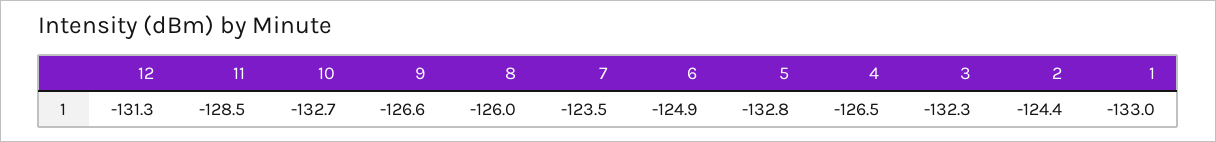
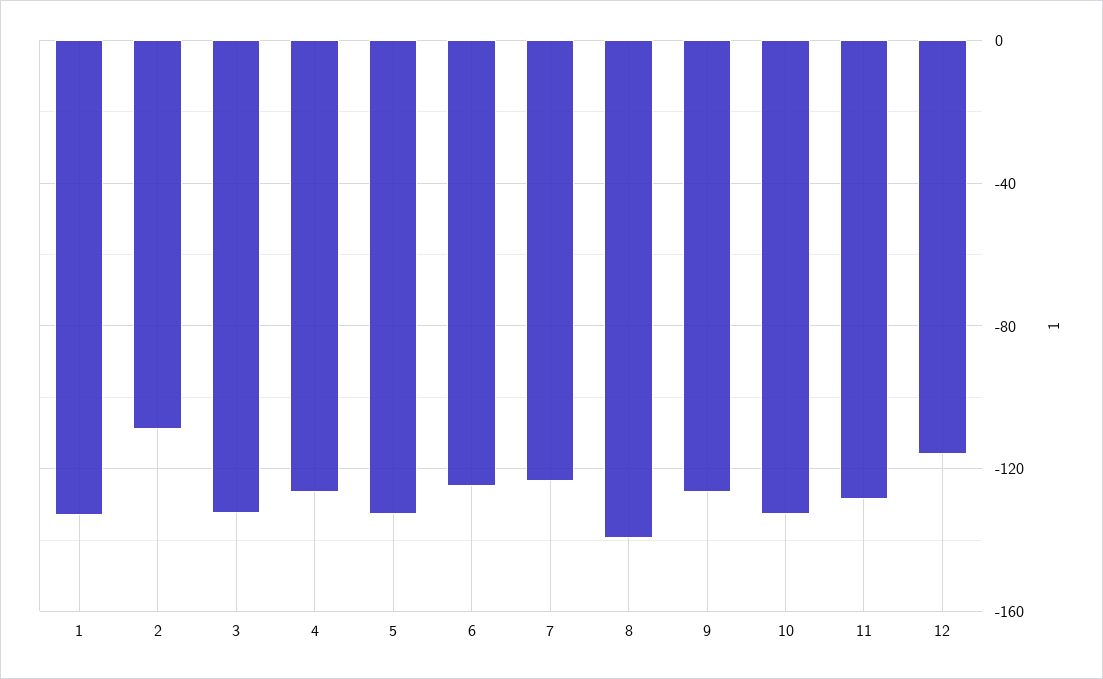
12: -131.3 -> -115
8: -126 -> -140
2: -124.4 -> -110

